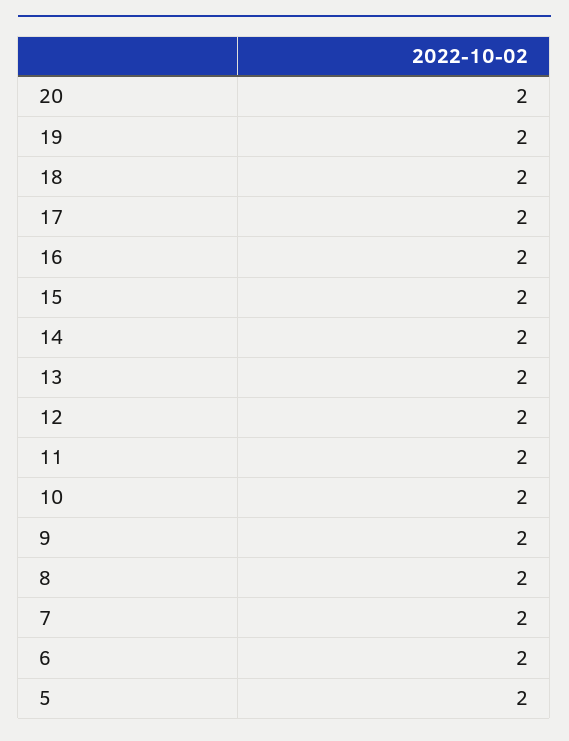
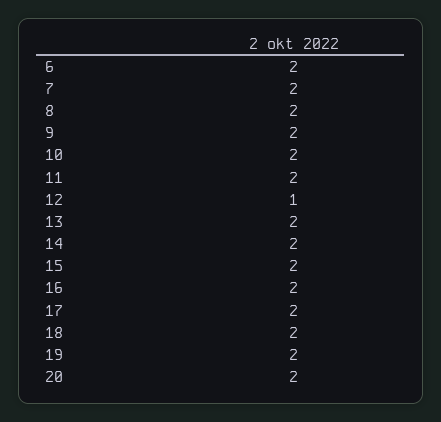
12: 2 -> 1
5: 2 -> none

